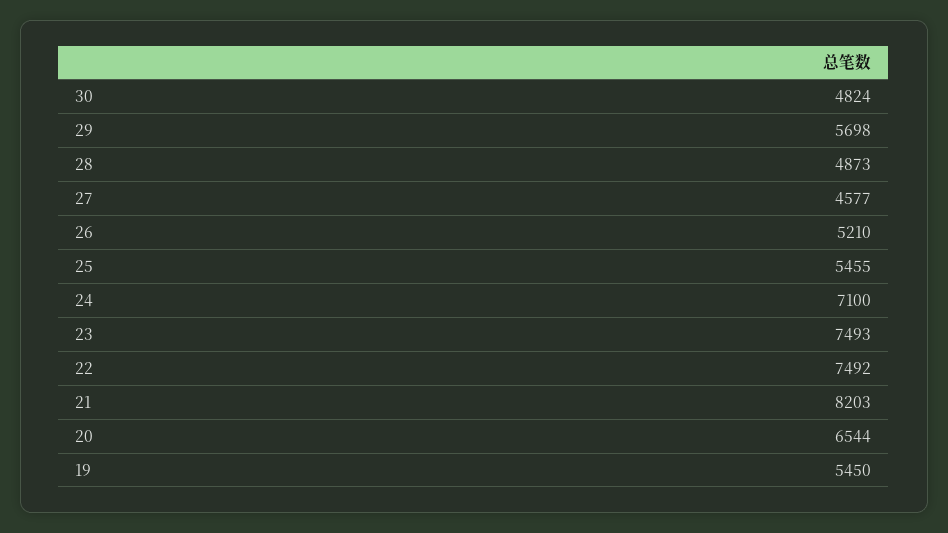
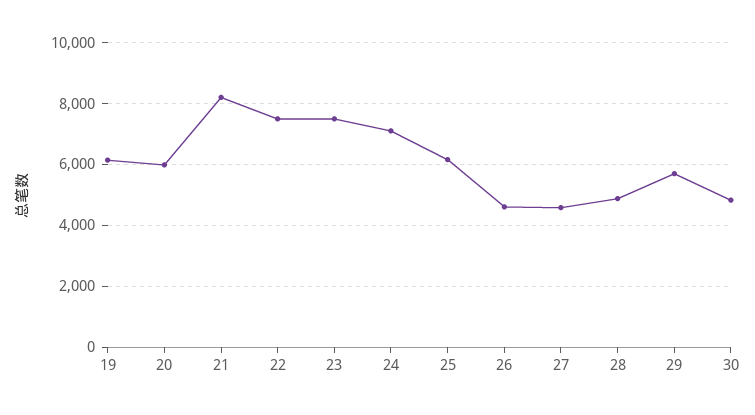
26: 5210 -> 4600
25: 5455 -> 6200
20: 6544 -> 6000
19: 5450 -> 6200

